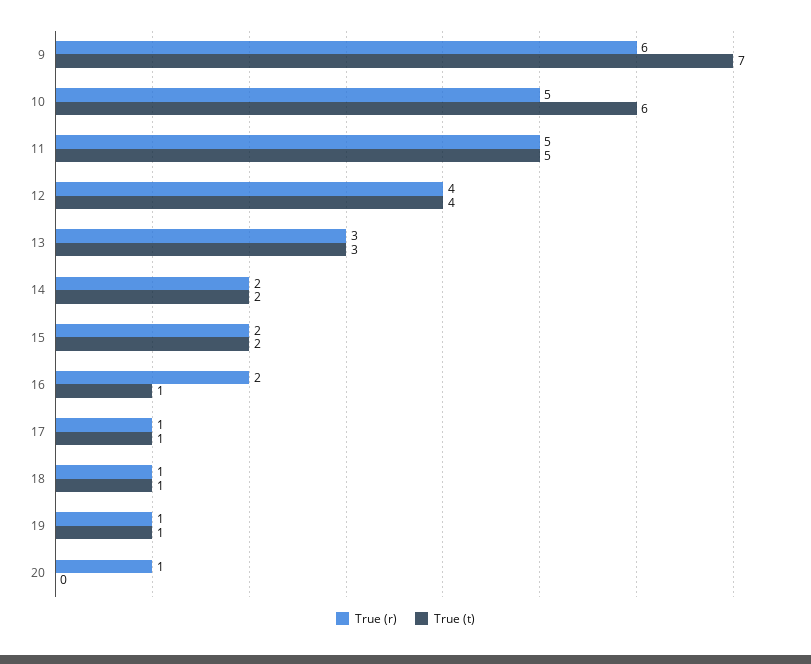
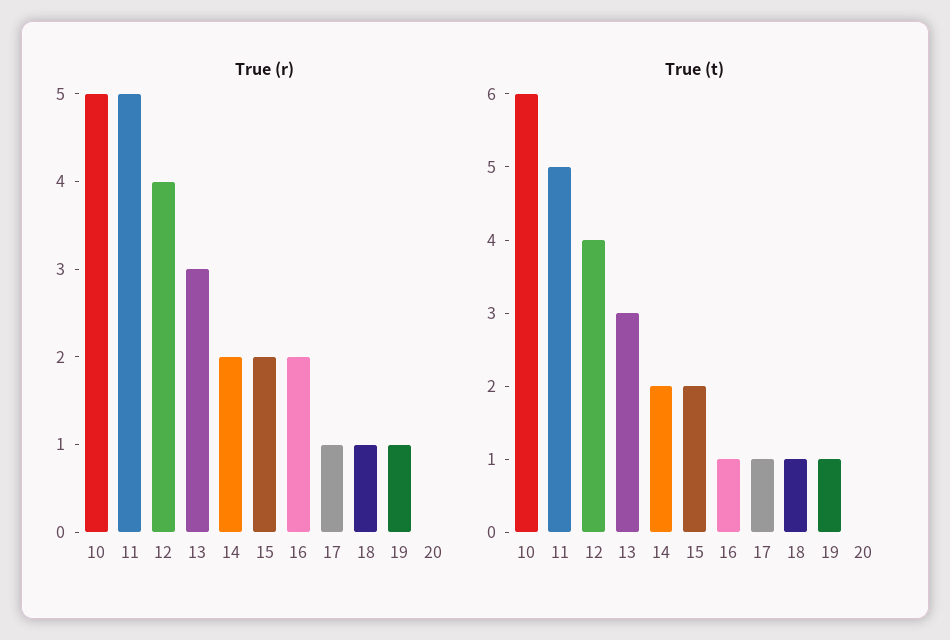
True (r), 9: 6 -> none
True (t), 9: 7 -> none
True (r), 20: 1 -> 0

